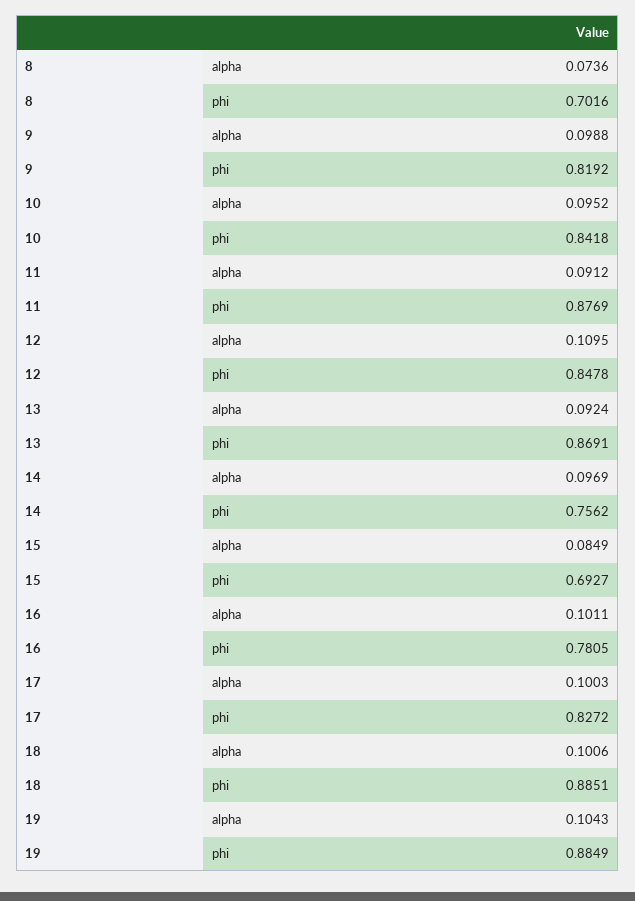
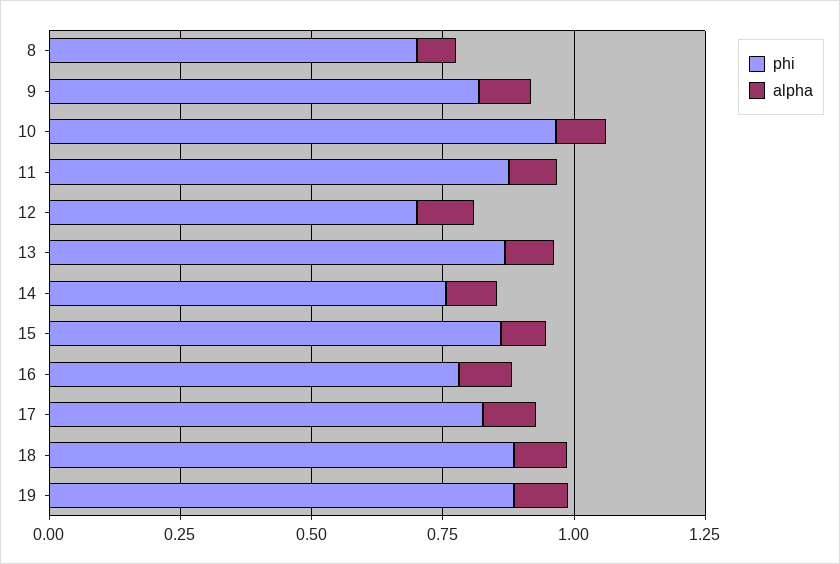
phi, 10: 0.8418 -> 0.95
phi, 12: 0.8478 -> 0.7
phi, 15: 0.6927 -> 0.85

